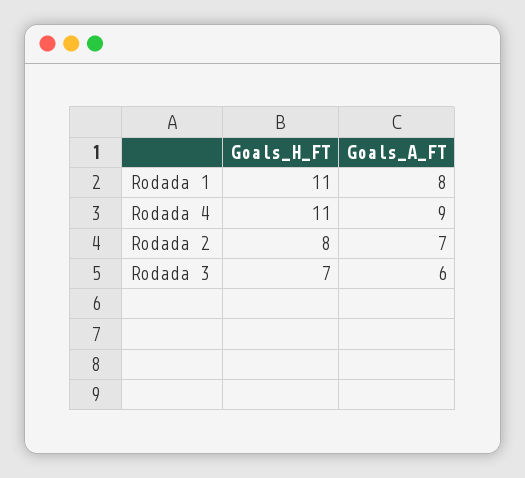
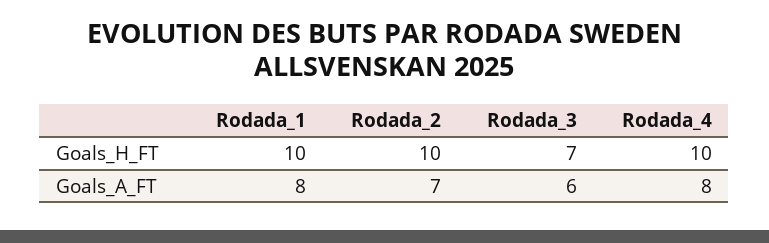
Goals_H_FT, Rodada 1: 11 -> 10
Goals_H_FT, Rodada 4: 11 -> 10
Goals_A_FT, Rodada 4: 9 -> 8
Goals_H_FT, Rodada 2: 8 -> 10

